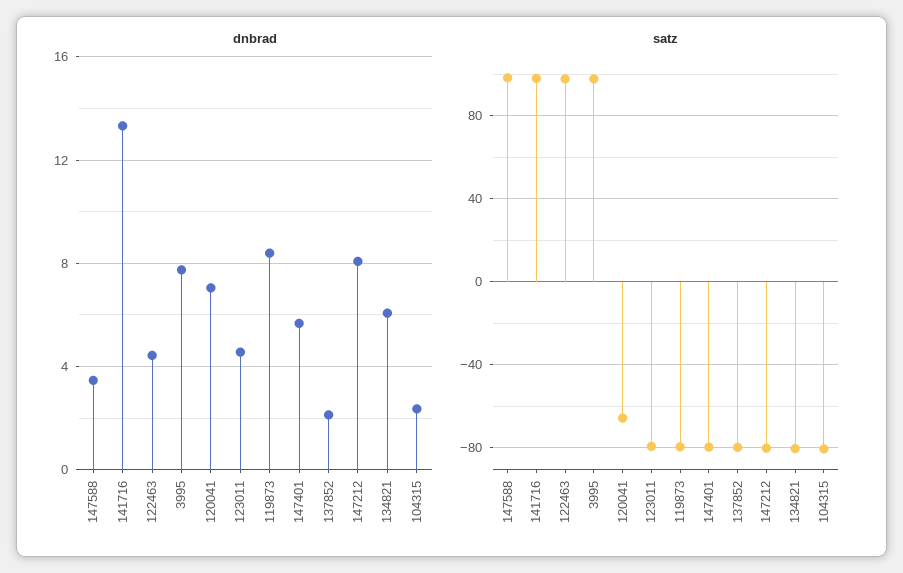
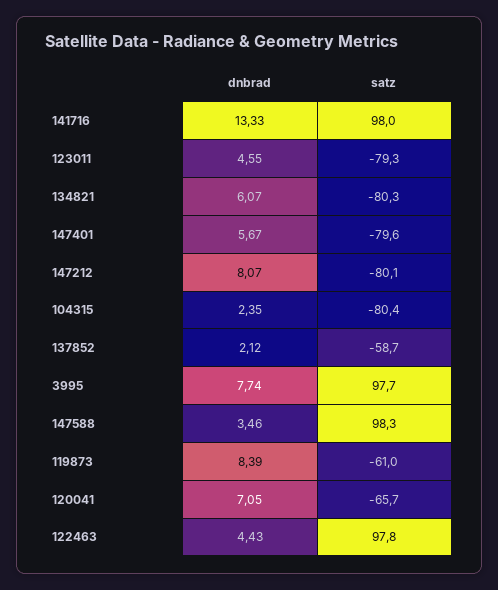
satz, 119873: -80 -> -61
satz, 137852: -80 -> -58.7

